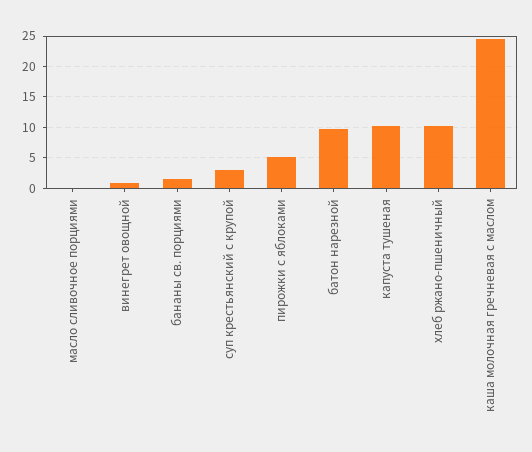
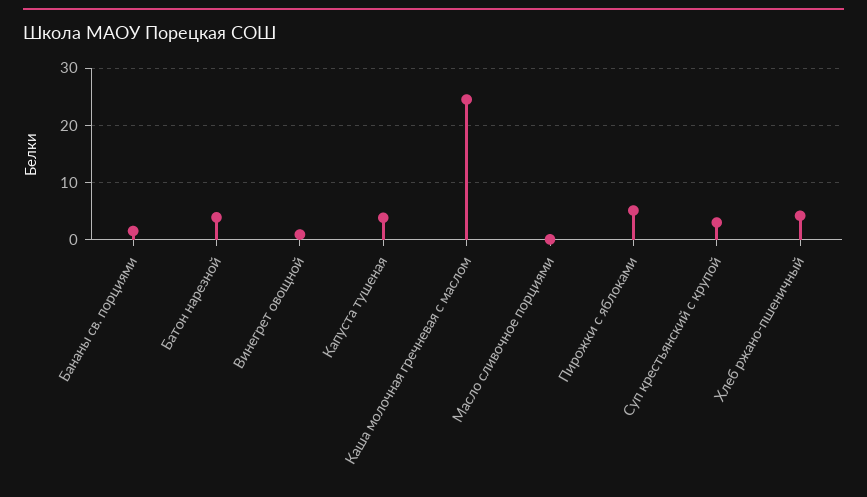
батон нарезной: 10 -> 4
капуста тушеная: 10 -> 4
хлеб ржано-пшеничный: 10 -> 4

